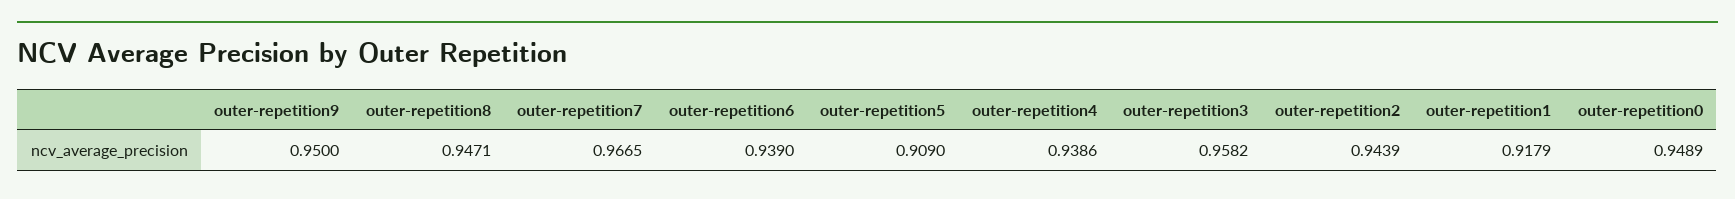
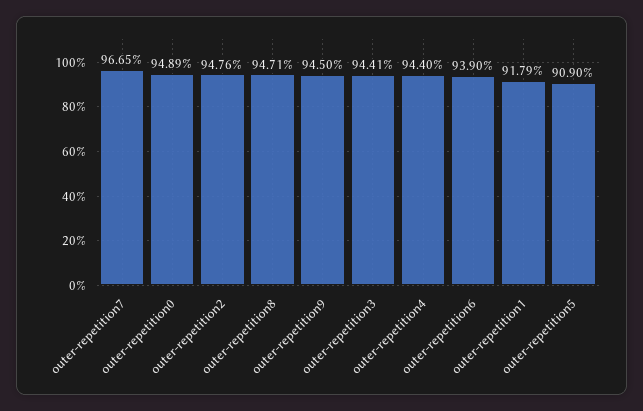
outer-repetition9: 0.95 -> 0.945
outer-repetition4: 0.9386 -> 0.944
outer-repetition3: 0.9582 -> 0.9441
outer-repetition2: 0.9439 -> 0.9476

